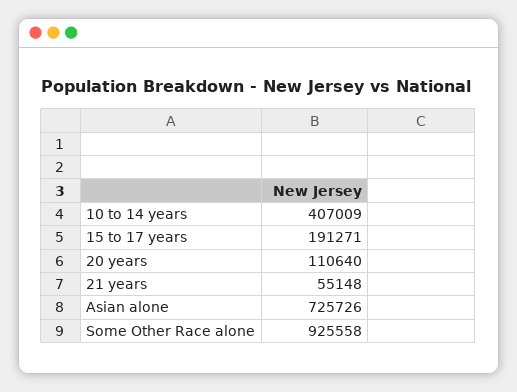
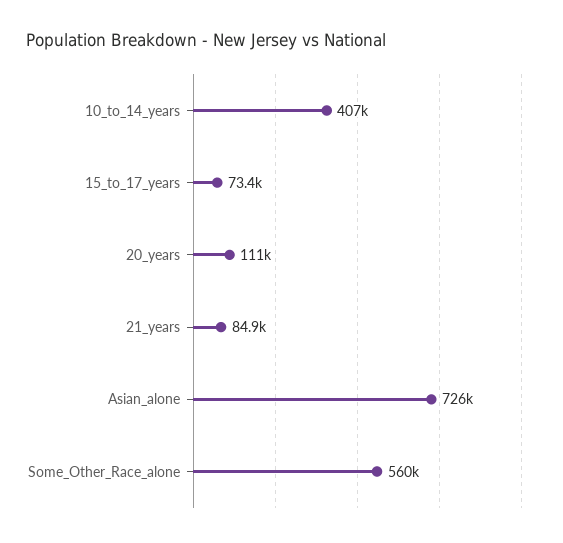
15 to 17 years: 191271 -> 73400
21 years: 55148 -> 84900
Some Other Race alone: 925558 -> 560000

